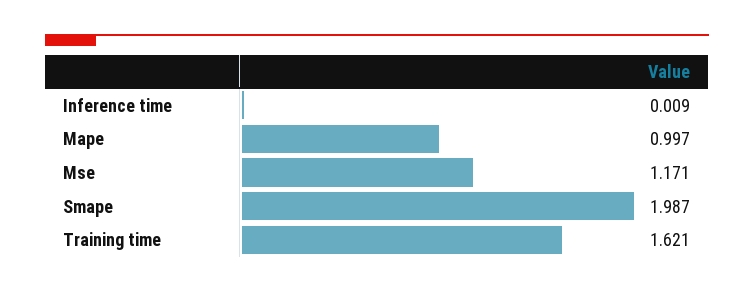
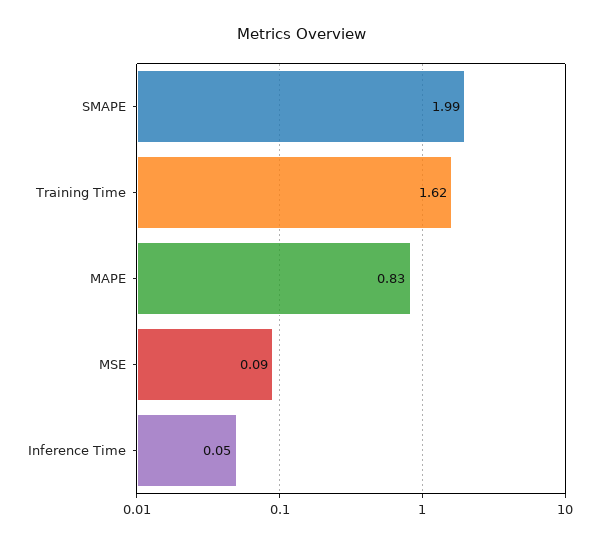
Inference time: 0.009 -> 0.05
Mape: 0.997 -> 0.83
Mse: 1.171 -> 0.09

